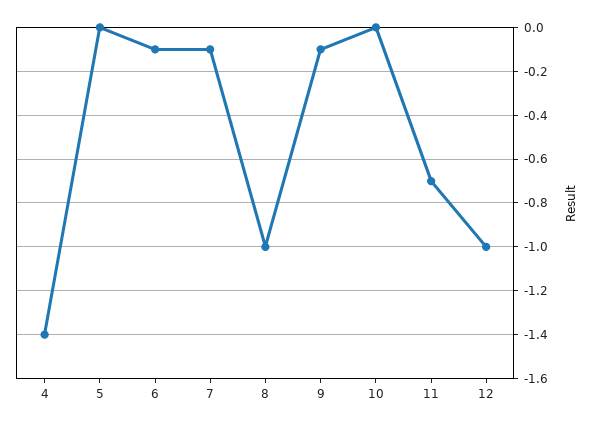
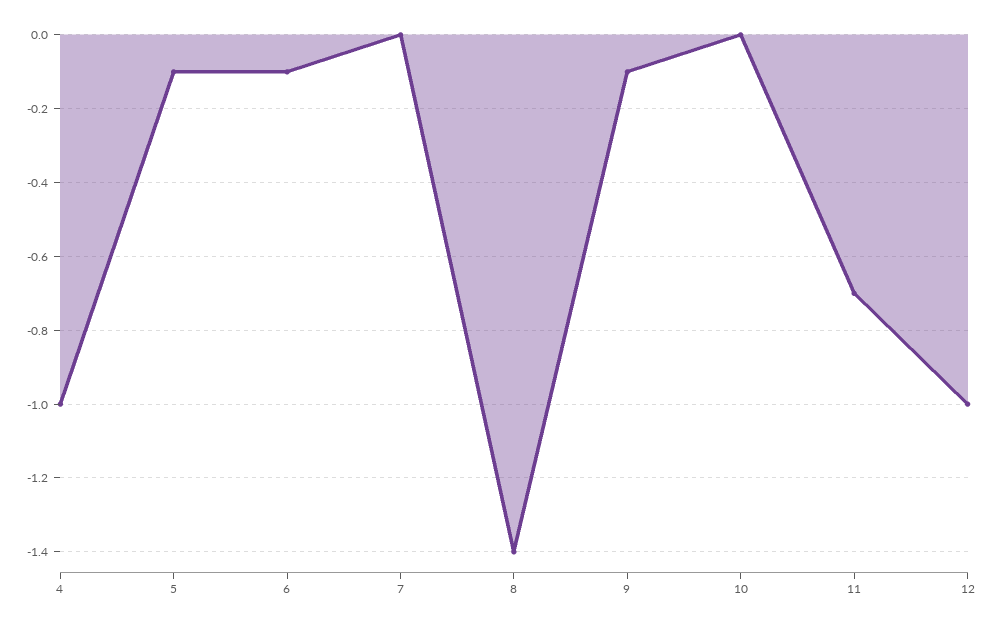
4: -1.4 -> -1
5: 0 -> -0.1
7: -0.1 -> 0
8: -1 -> -1.4

